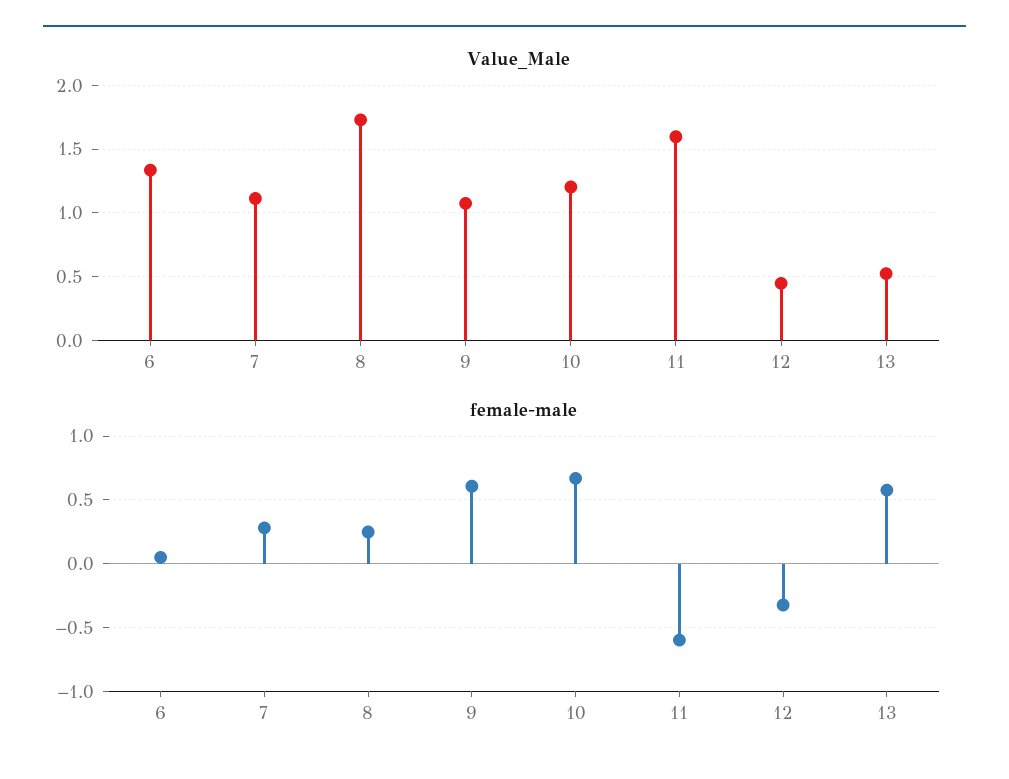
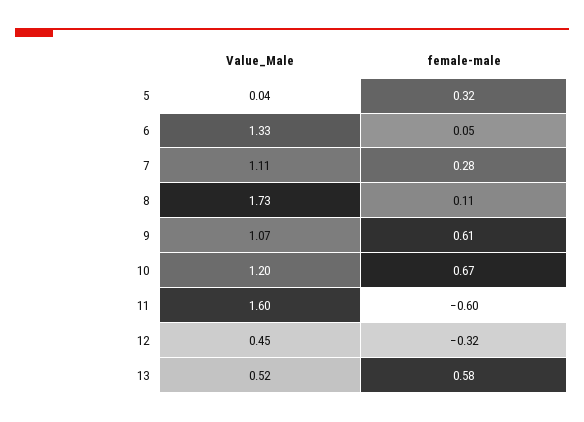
female-male, 8: 0.25 -> 0.11
Value_Male, 5: none -> 0.04
female-male, 5: none -> 0.32

